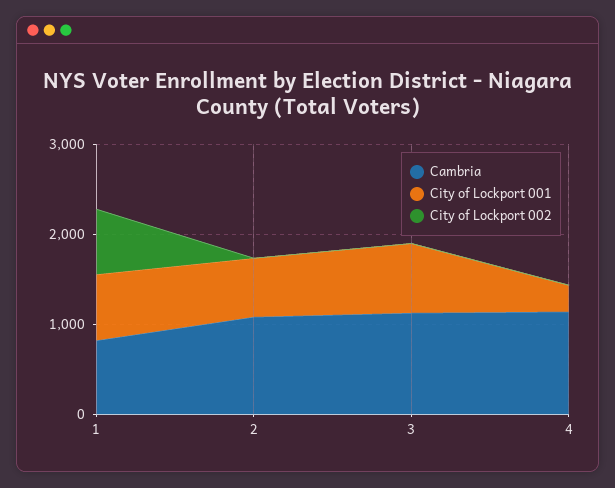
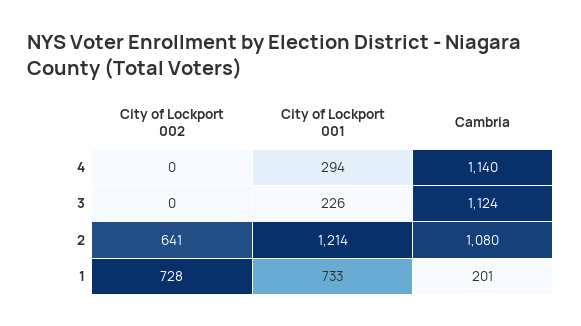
Cambria, 1: 800 -> 201
City of Lockport 001, 2: 600 -> 1214
City of Lockport 002, 2: 0 -> 641
City of Lockport 001, 3: 800 -> 226

